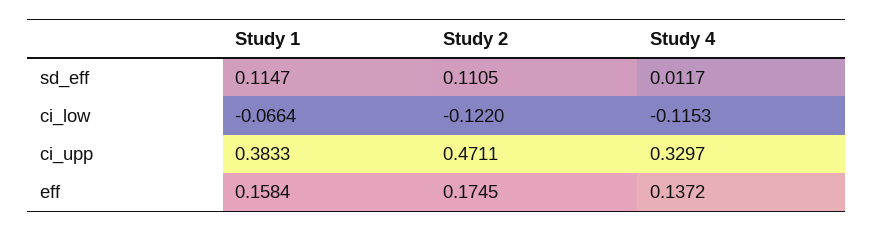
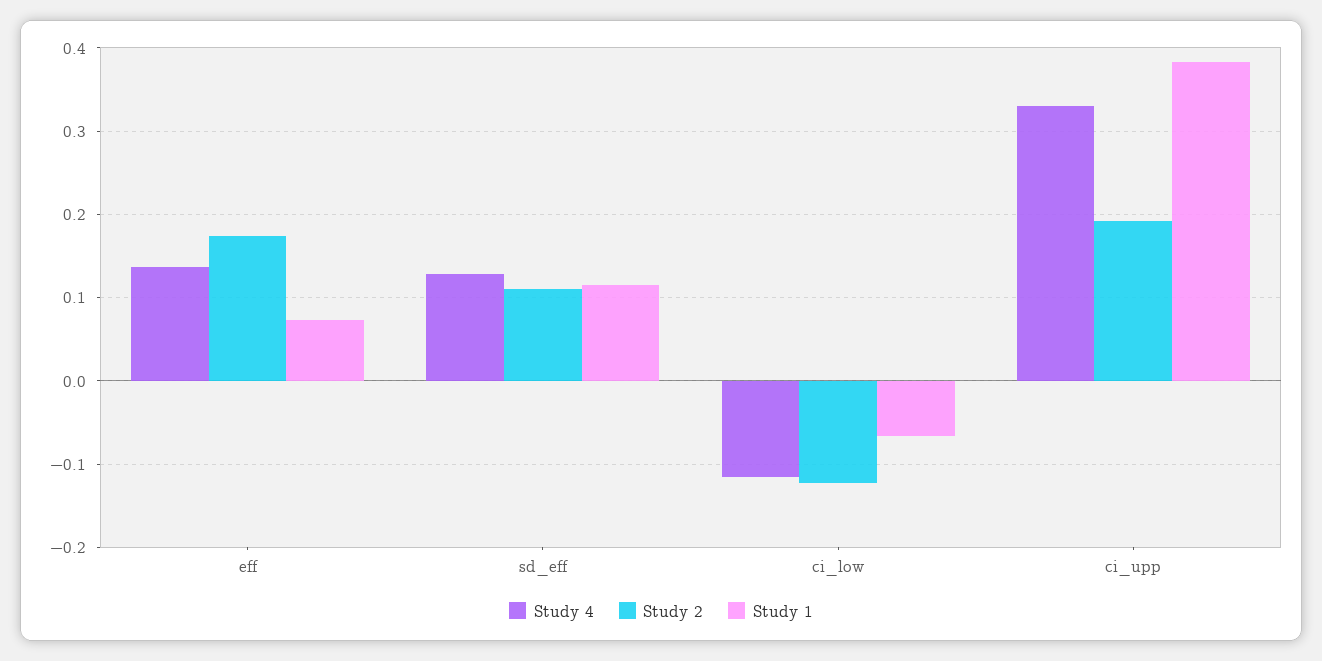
Study 4, sd_eff: 0.0117 -> 0.13
Study 2, ci_upp: 0.4711 -> 0.19
Study 1, eff: 0.1584 -> 0.07

